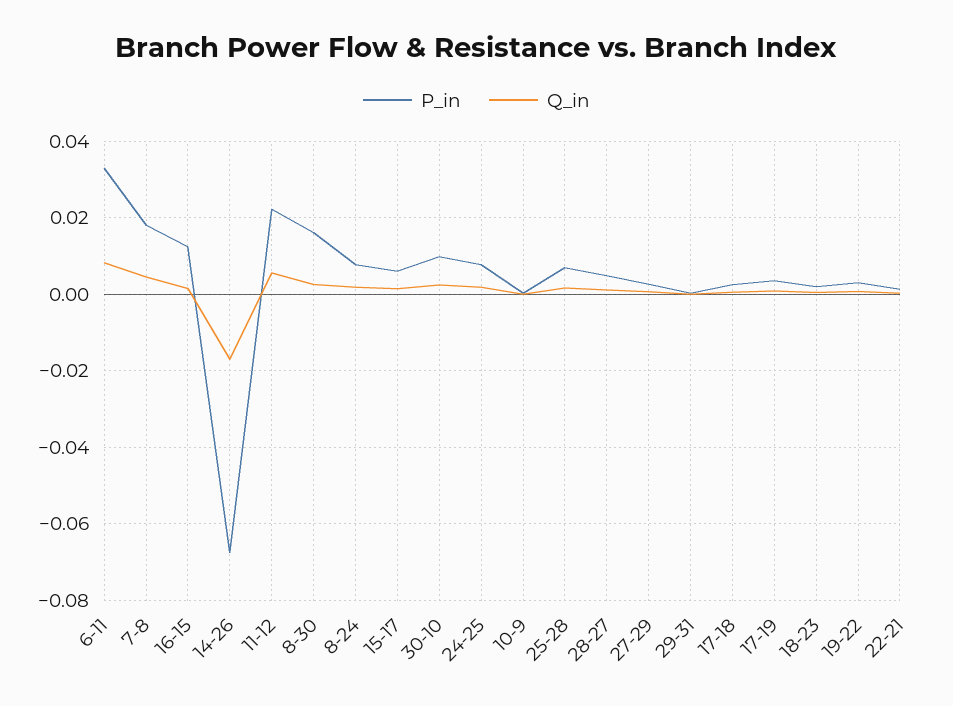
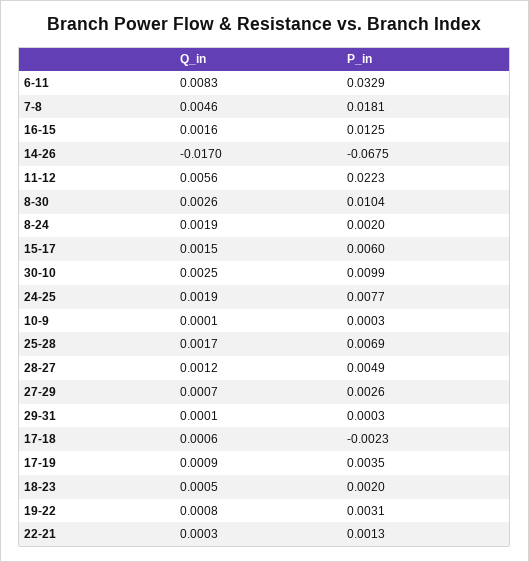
P_in, 8-30: 0.016 -> 0.0104
P_in, 8-24: 0.008 -> 0.002
P_in, 17-18: 0.002 -> -0.0023

